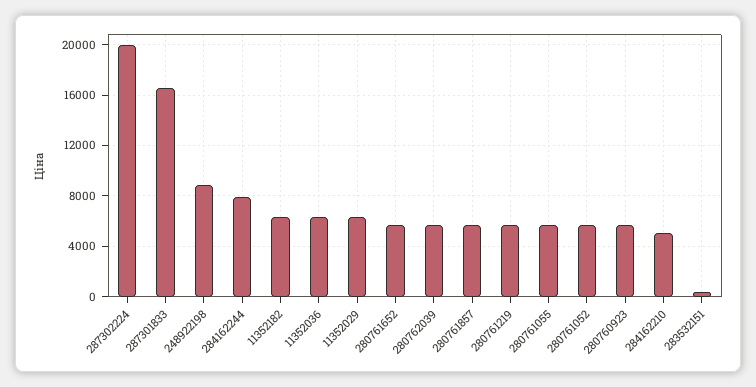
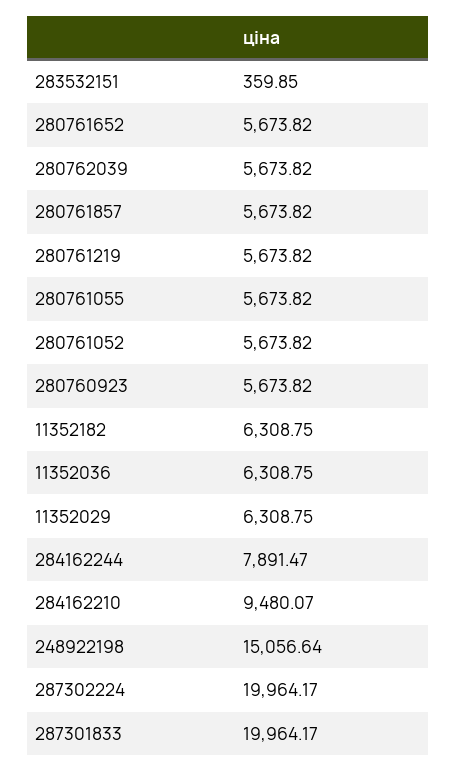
287301833: 16500 -> 19964.17
248922198: 9000 -> 15056.64
284162210: 5000 -> 9480.07

